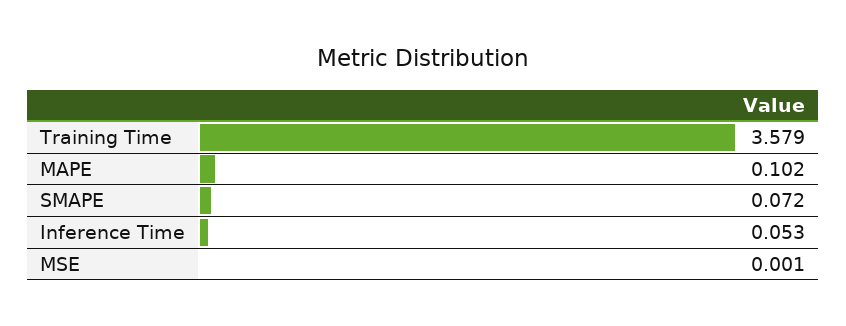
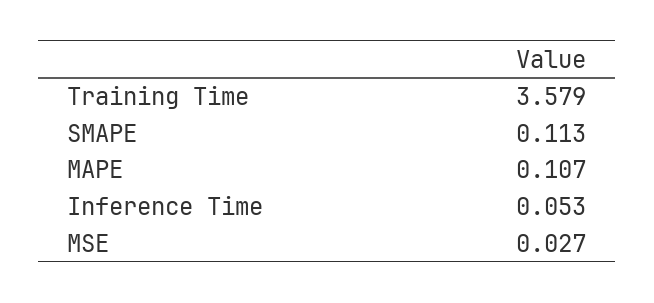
MAPE: 0.102 -> 0.107
SMAPE: 0.072 -> 0.113
MSE: 0.001 -> 0.027

